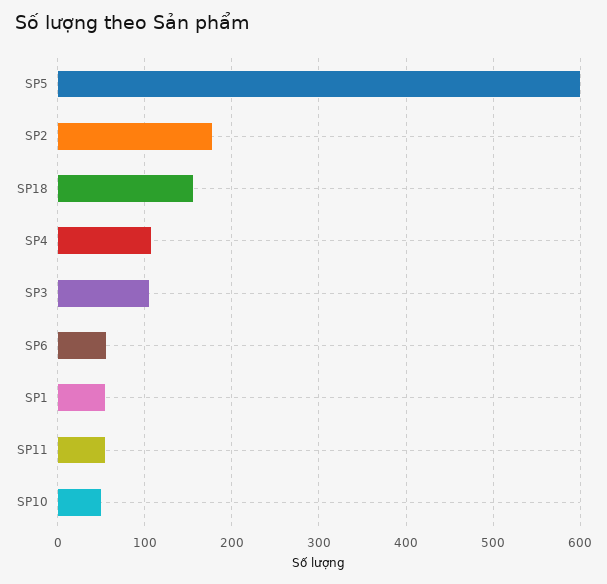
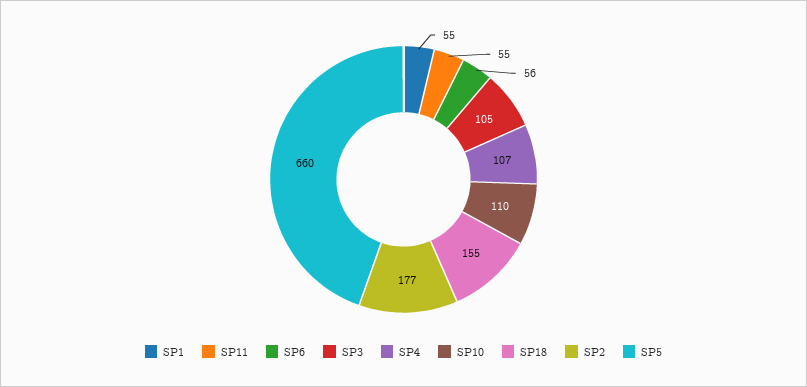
SP5: 600 -> 660
SP10: 50 -> 110

